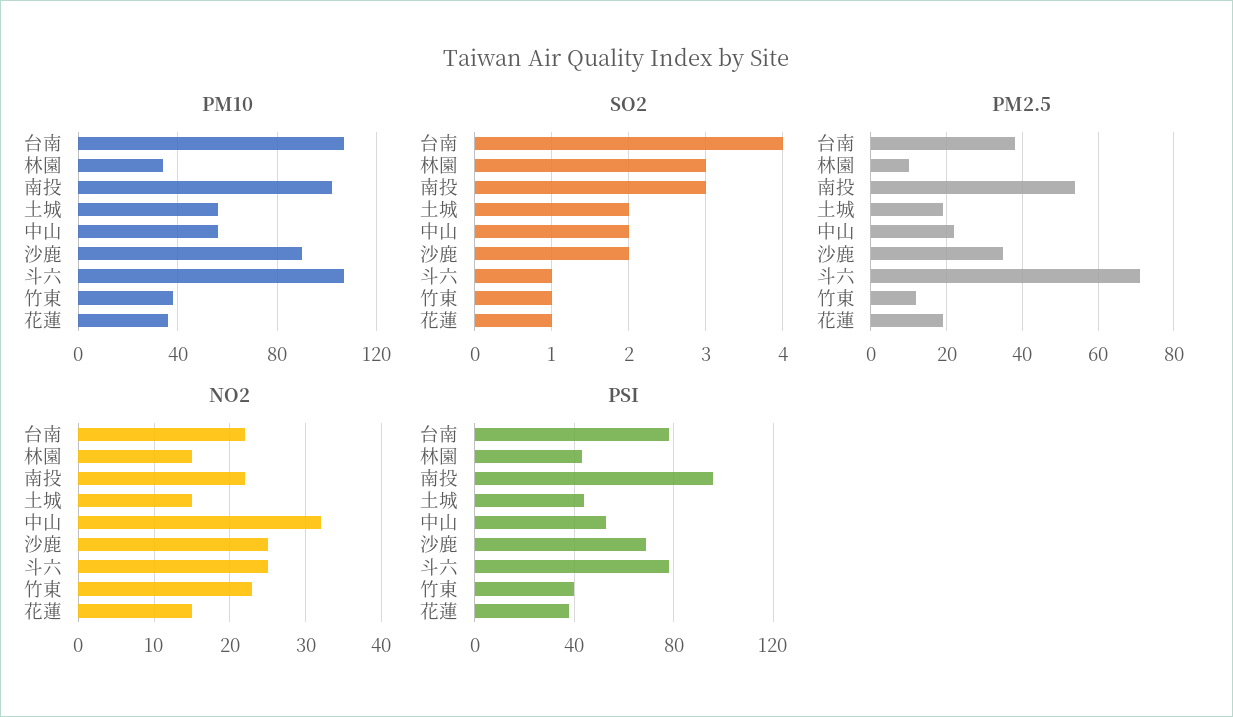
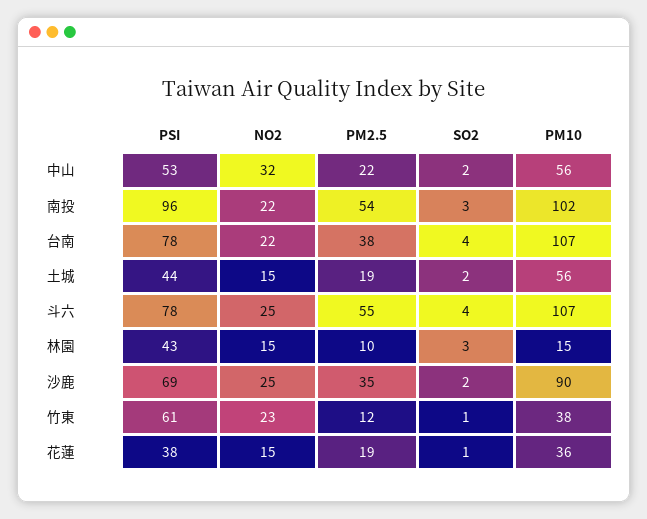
PM10, 林園: 35 -> 15
SO2, 斗六: 1 -> 4
PM2.5, 斗六: 70 -> 55
PSI, 竹東: 40 -> 61

